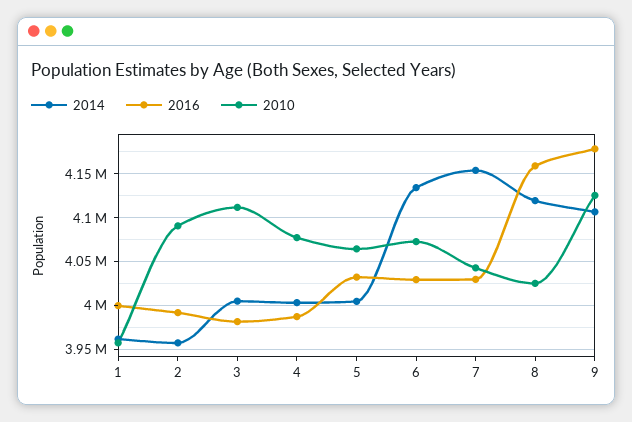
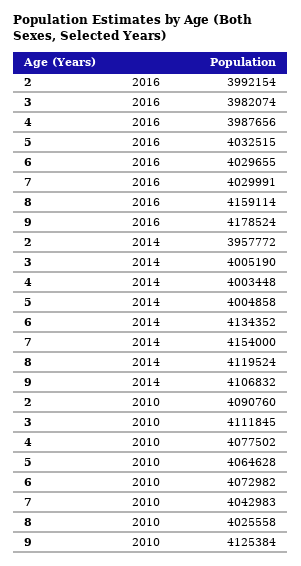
2014, 1: 3960000 -> none
2016, 1: 4000000 -> none
2010, 1: 3960000 -> none

